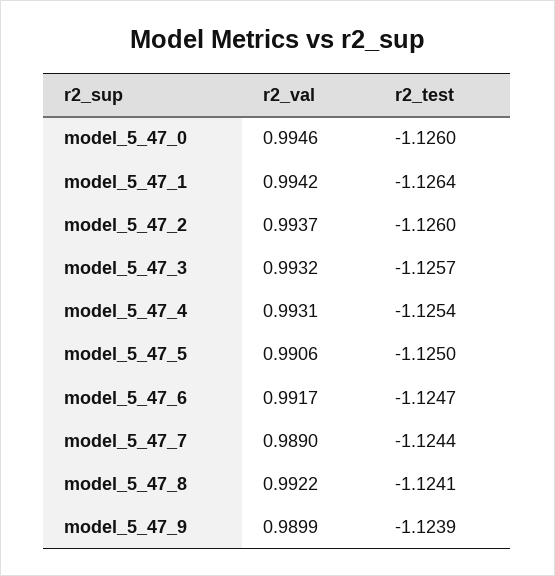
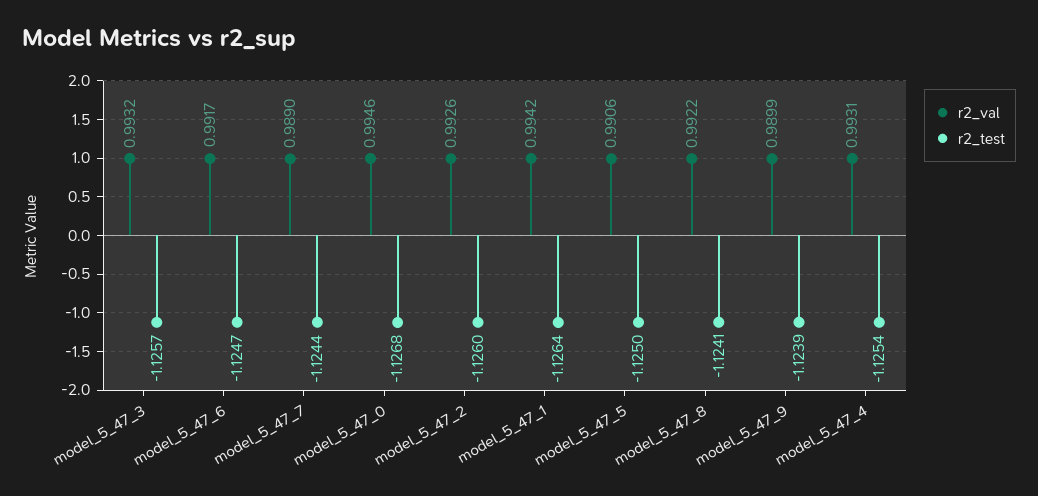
r2_test, model_5_47_0: -1.126 -> -1.1268
r2_val, model_5_47_2: 0.9937 -> 0.9926

